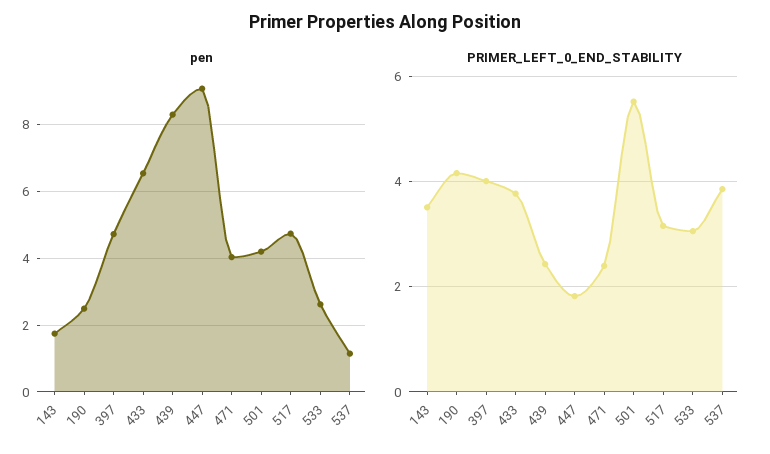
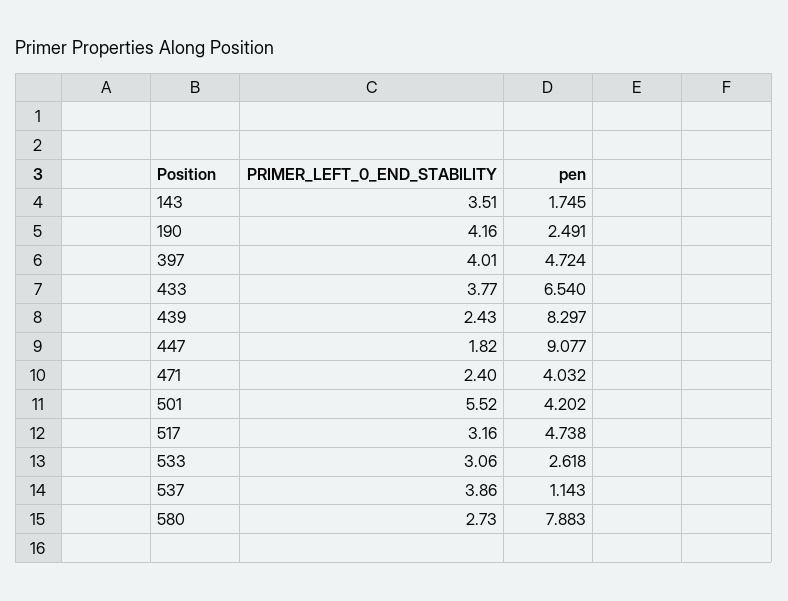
PRIMER_LEFT_0_END_STABILITY, 580: none -> 2.73
pen, 580: none -> 7.883

